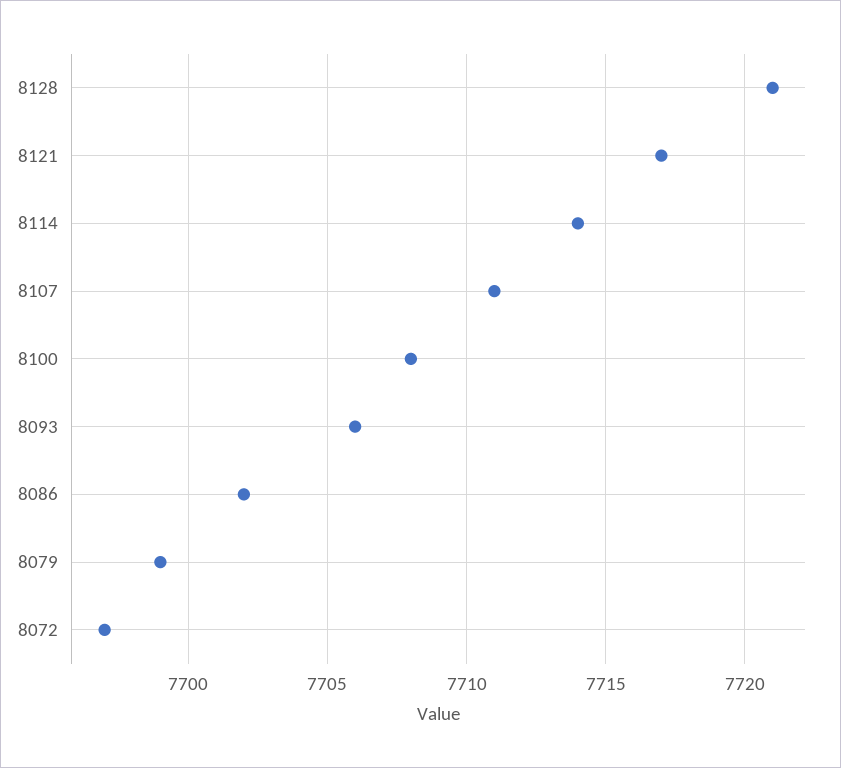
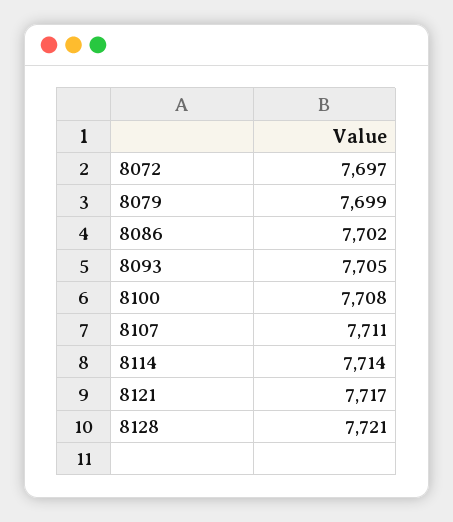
8093: 7706 -> 7705

